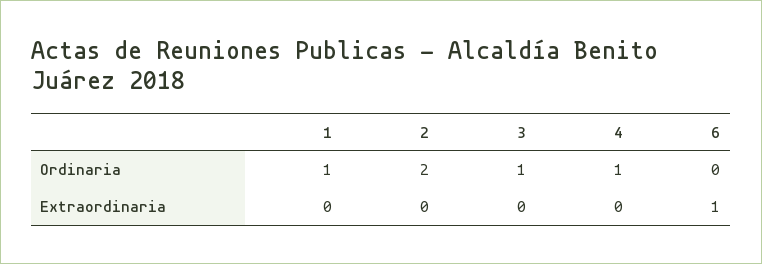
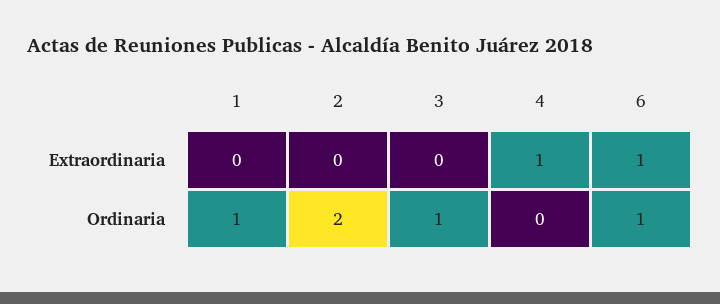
4, Ordinaria: 1 -> 0
6, Ordinaria: 0 -> 1
4, Extraordinaria: 0 -> 1

